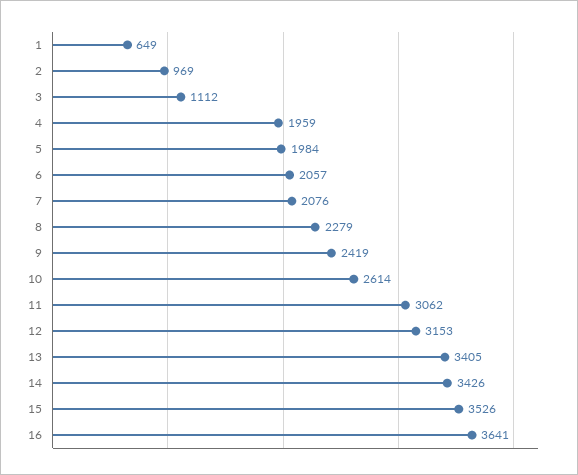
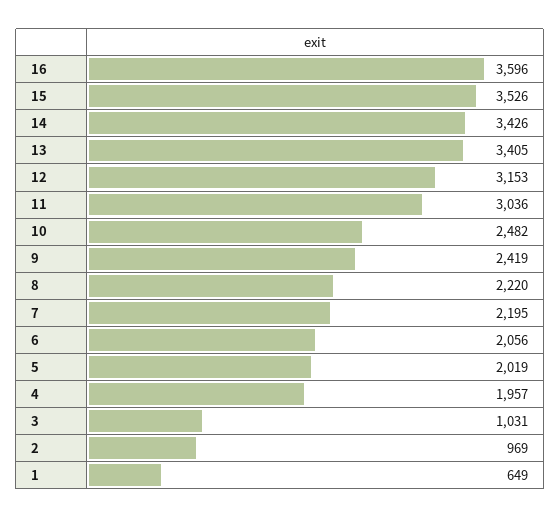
3: 1112 -> 1031
4: 1959 -> 1957
5: 1984 -> 2019
6: 2057 -> 2056
7: 2076 -> 2195
8: 2279 -> 2220
10: 2614 -> 2482
11: 3062 -> 3036
16: 3641 -> 3596

